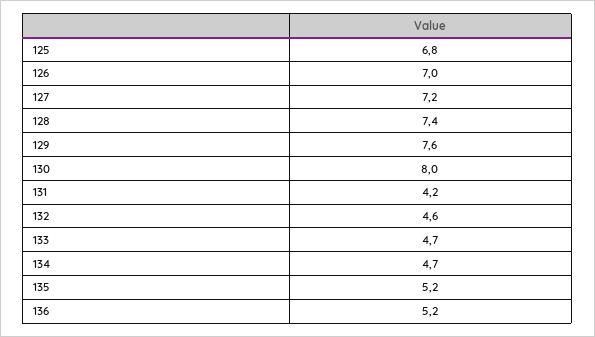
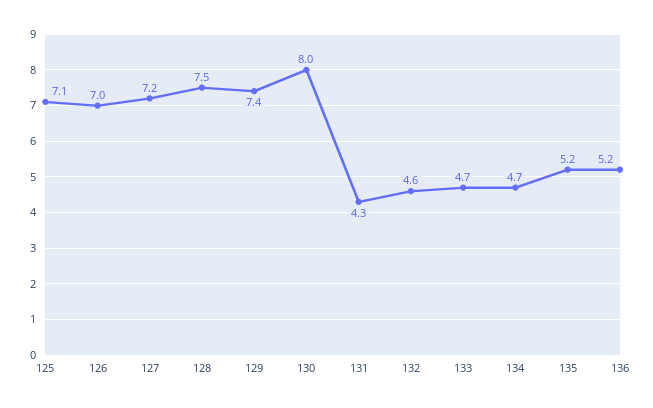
125: 6.8 -> 7.1
128: 7.4 -> 7.5
129: 7.6 -> 7.4
131: 4.2 -> 4.3

